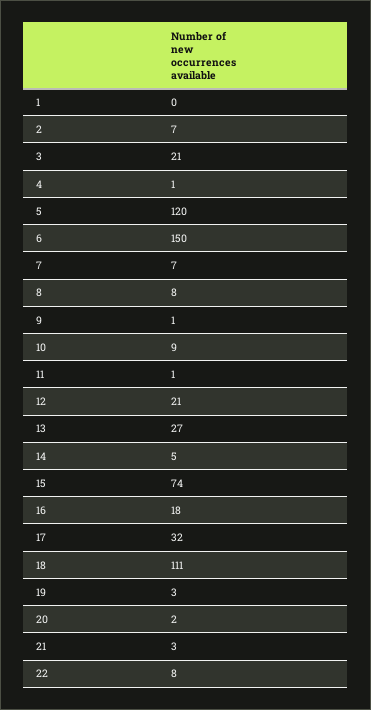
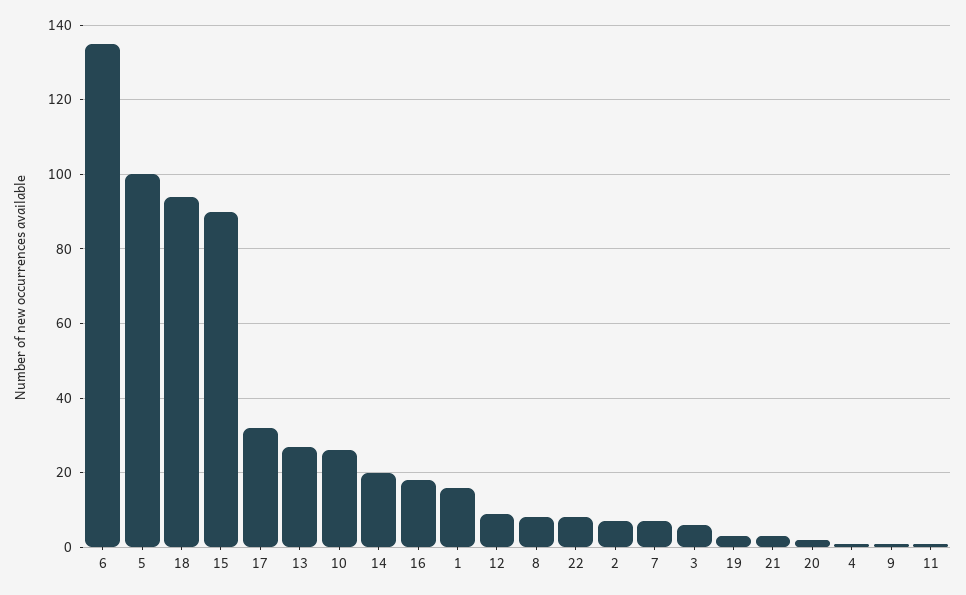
1: 0 -> 15
3: 21 -> 5
5: 120 -> 100
6: 150 -> 135
10: 9 -> 25
12: 21 -> 10
14: 5 -> 20
15: 74 -> 90
18: 111 -> 95

